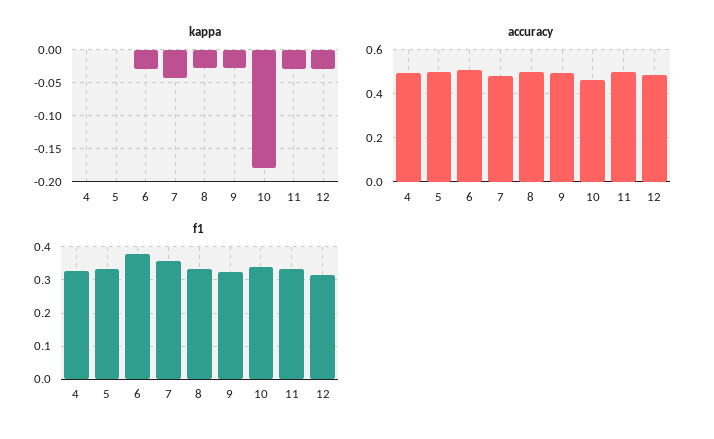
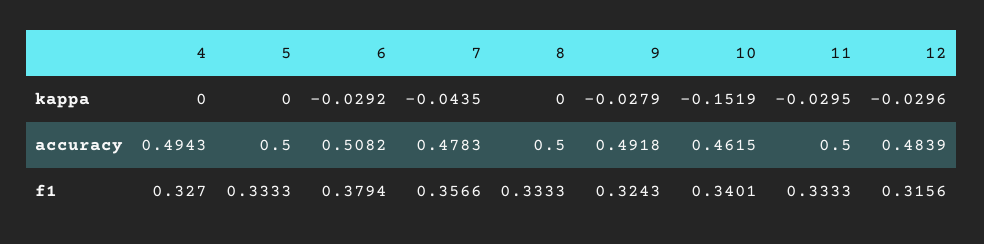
kappa, 8: -0.03 -> 0
kappa, 10: -0.18 -> -0.1519

